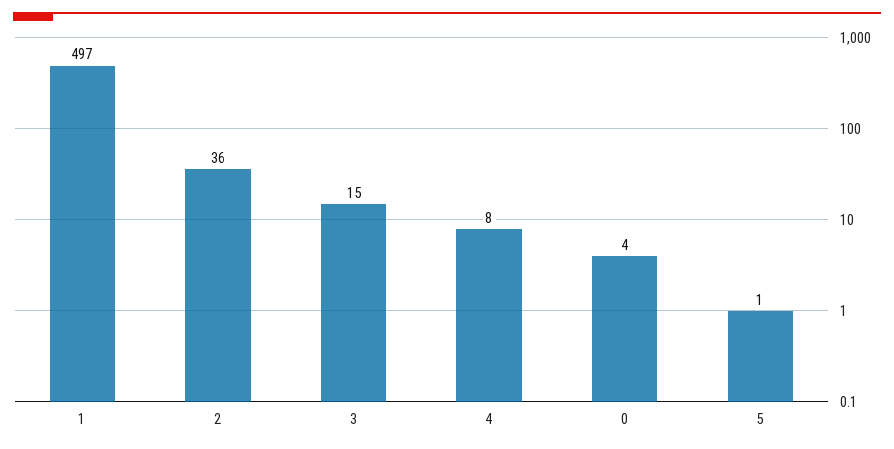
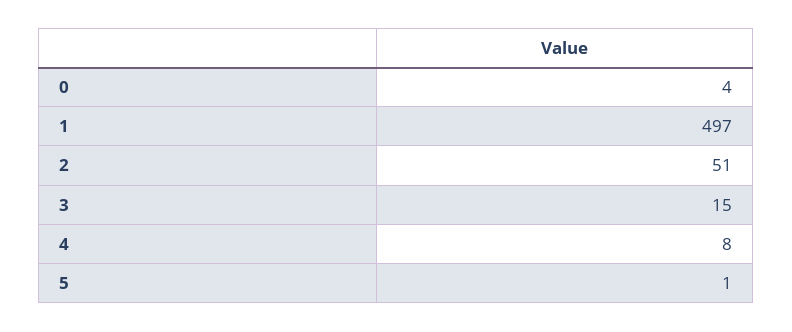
2: 36 -> 51

